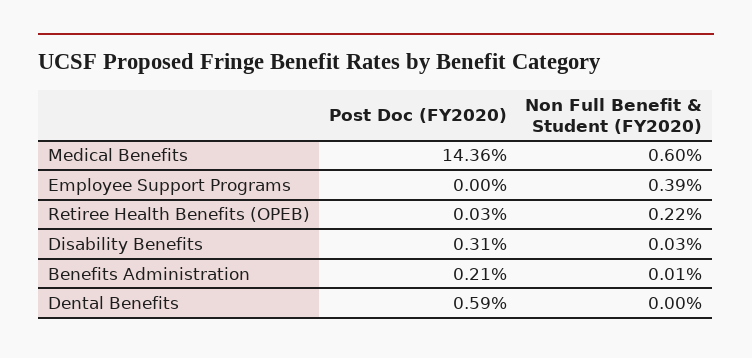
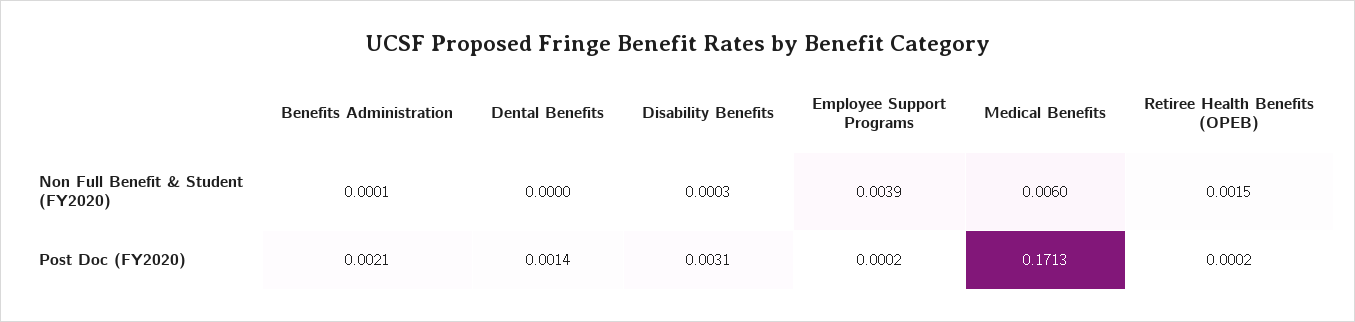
Post Doc (FY2020), Medical Benefits: 0.1436 -> 0.1713
Post Doc (FY2020), Employee Support Programs: 0 -> 0.0002
Post Doc (FY2020), Retiree Health Benefits (OPEB): 0.0003 -> 0.0002
Non Full Benefit & Student (FY2020), Retiree Health Benefits (OPEB): 0.0022 -> 0.0015
Post Doc (FY2020), Dental Benefits: 0.0059 -> 0.0014

